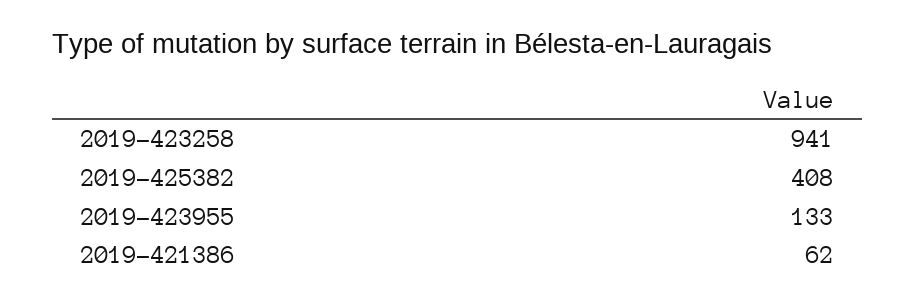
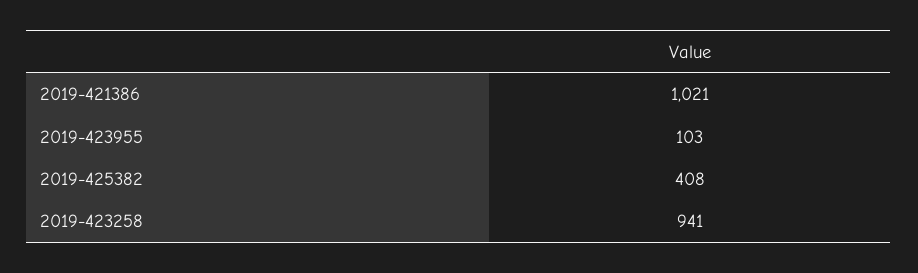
2019-423955: 133 -> 103
2019-421386: 62 -> 1021

